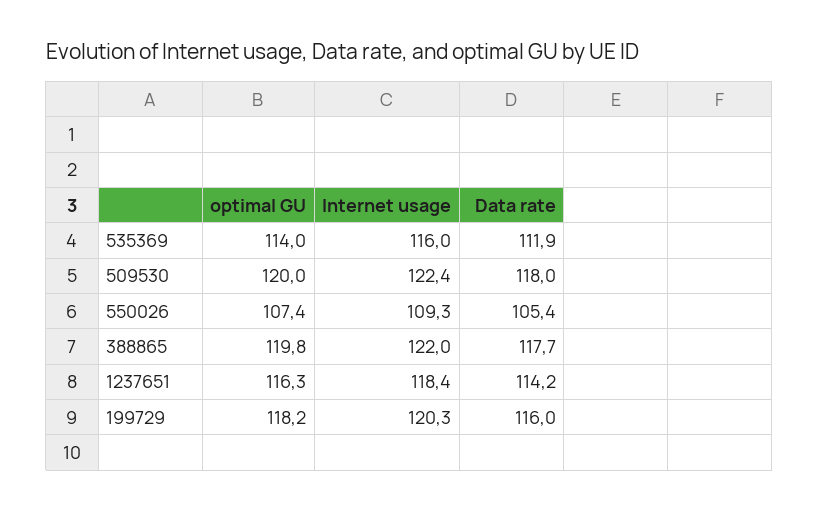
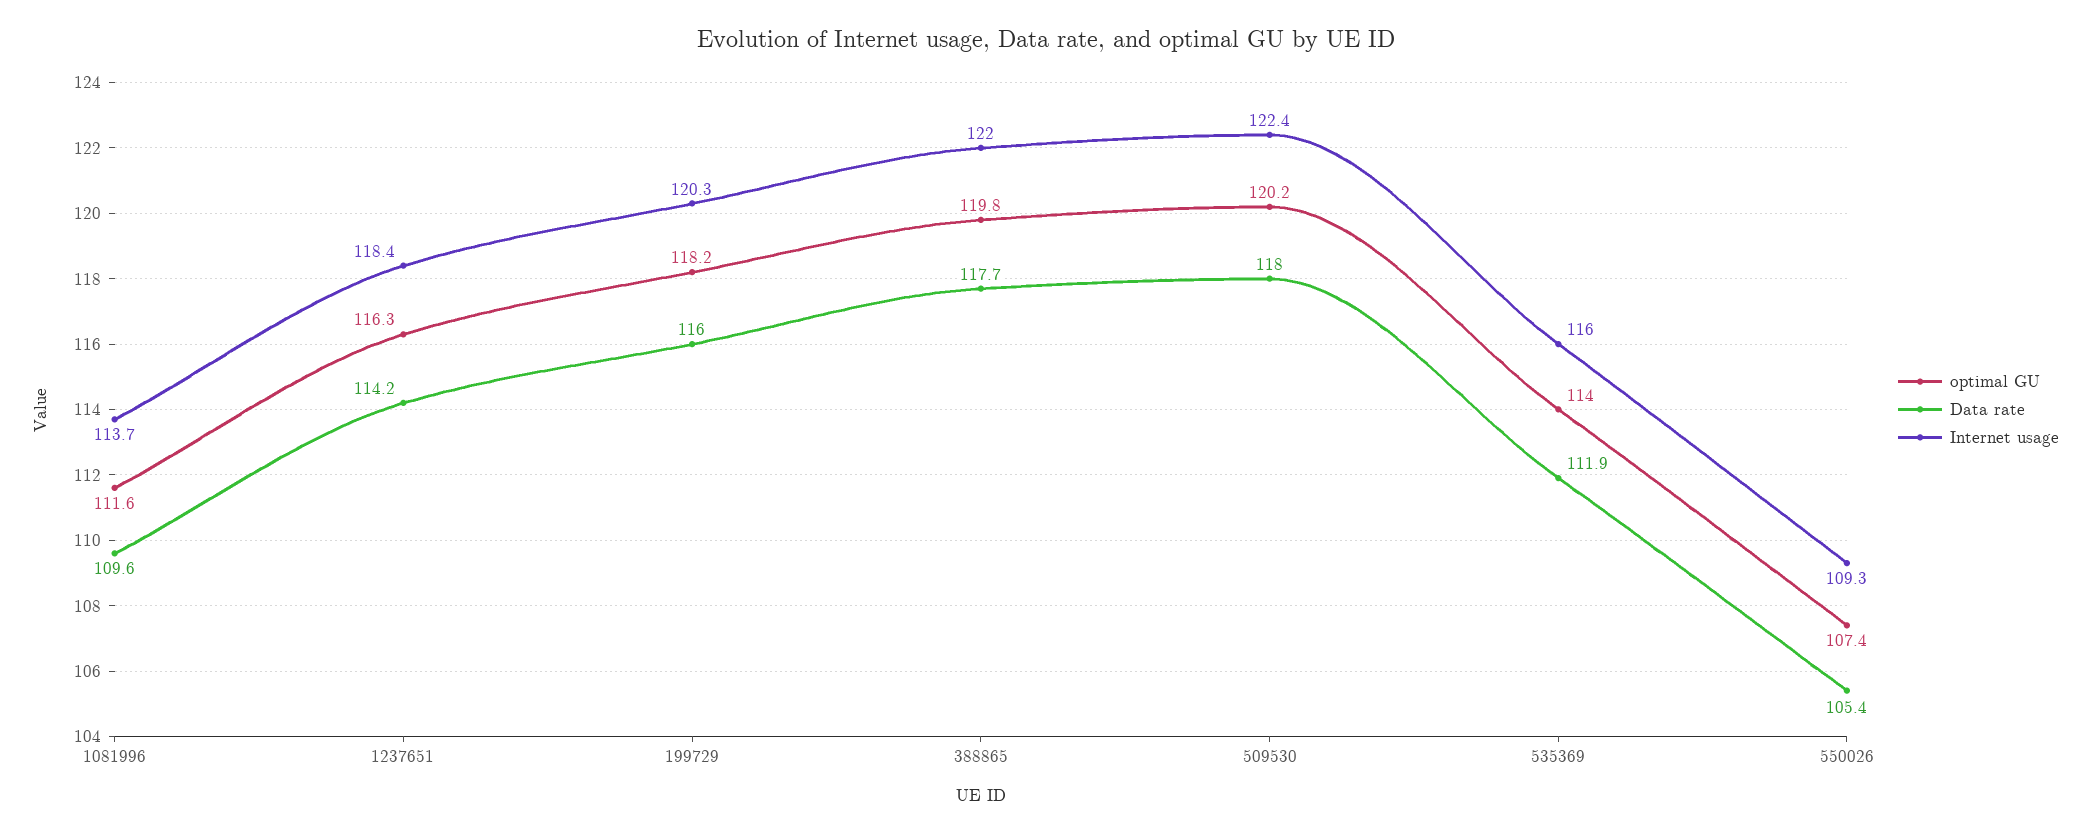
optimal GU, 509530: 120 -> 120.2
optimal GU, 1081996: none -> 111.6
Data rate, 1081996: none -> 109.6
Internet usage, 1081996: none -> 113.7

